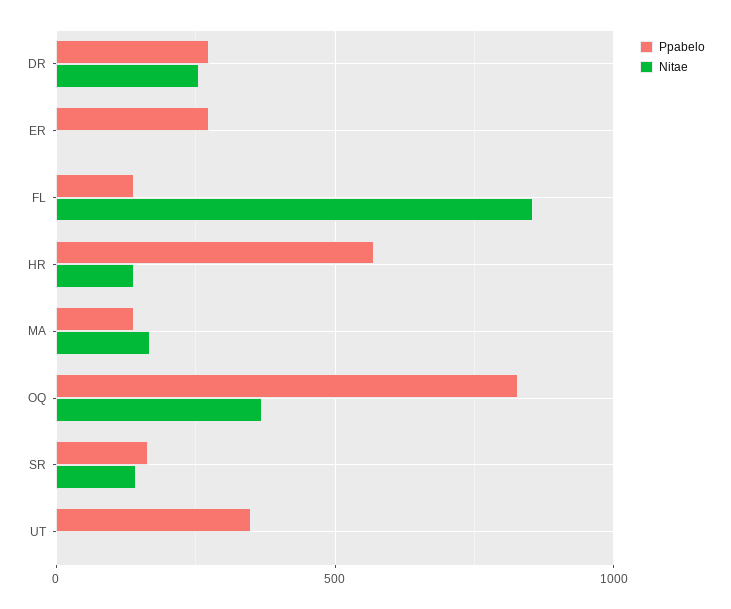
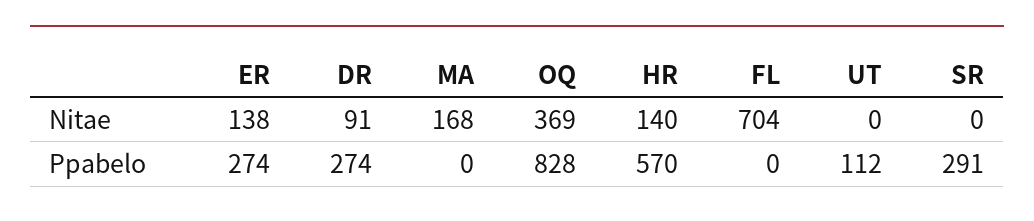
Nitae, DR: 250 -> 91
Nitae, ER: 0 -> 138
Ppabelo, FL: 150 -> 0
Nitae, FL: 850 -> 704
Ppabelo, MA: 150 -> 0
Ppabelo, SR: 150 -> 291
Nitae, SR: 150 -> 0
Ppabelo, UT: 350 -> 112

